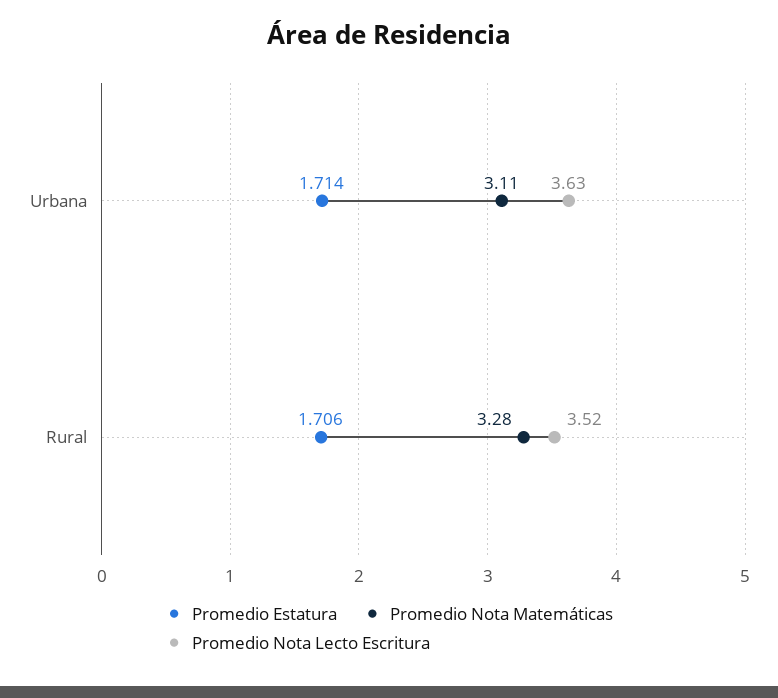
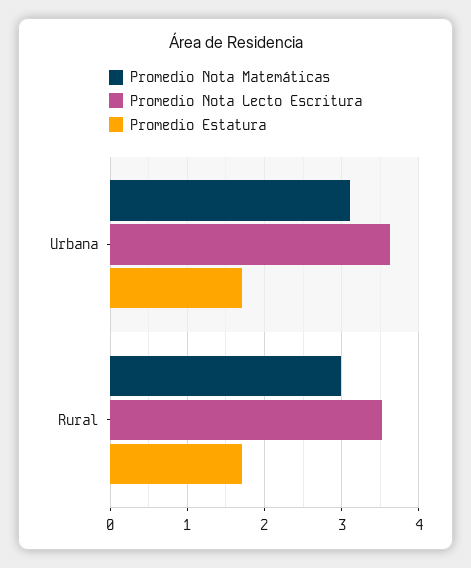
Promedio Nota Matemáticas, Rural: 3.28 -> 3

